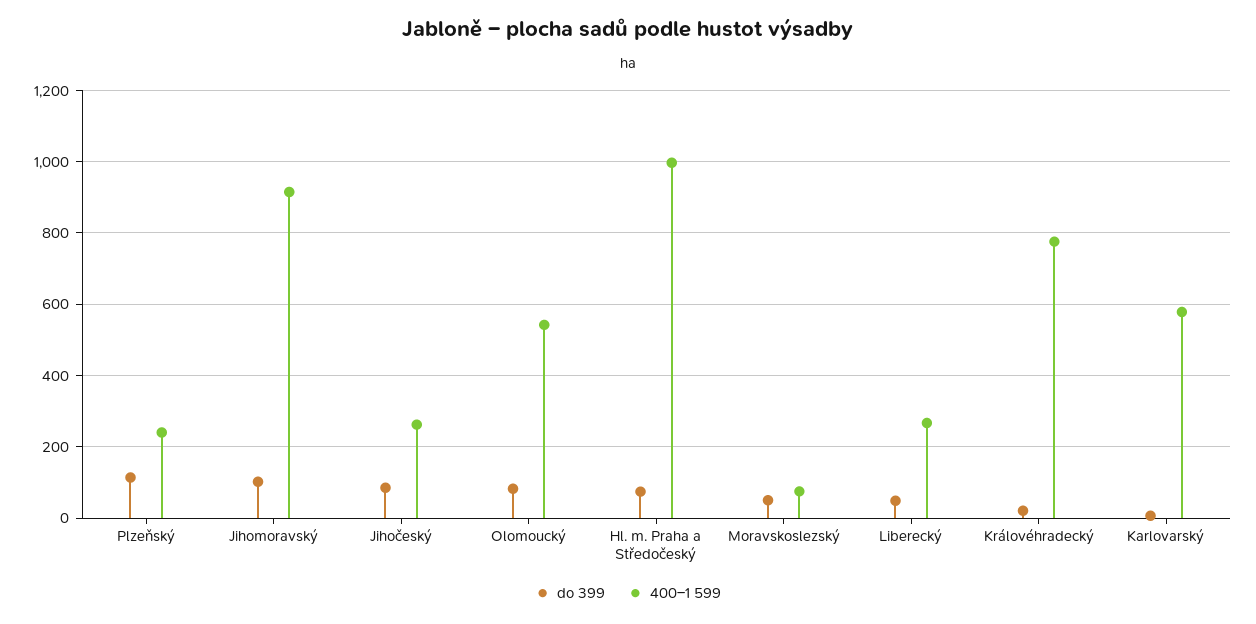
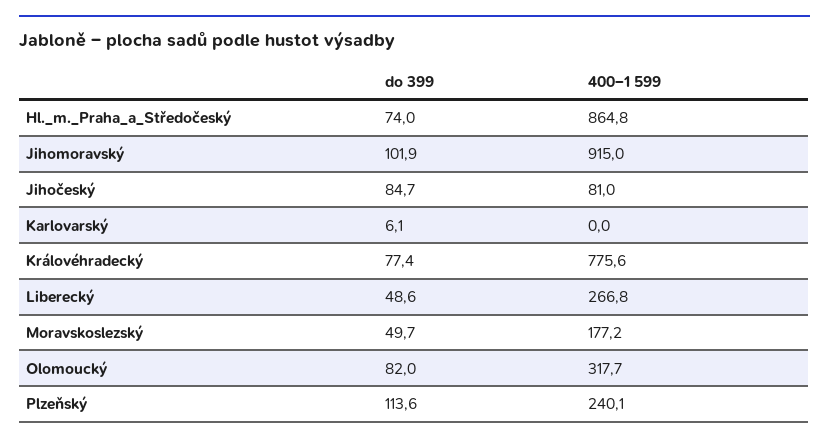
400–1 599, Jihočeský: 260 -> 81
400–1 599, Olomoucký: 540 -> 317.7
400–1 599, Hl. m. Praha a Středočeský: 1000 -> 864.8
400–1 599, Moravskoslezský: 80 -> 177.2
do 399, Královéhradecký: 20 -> 77.4
400–1 599, Karlovarský: 580 -> 0

